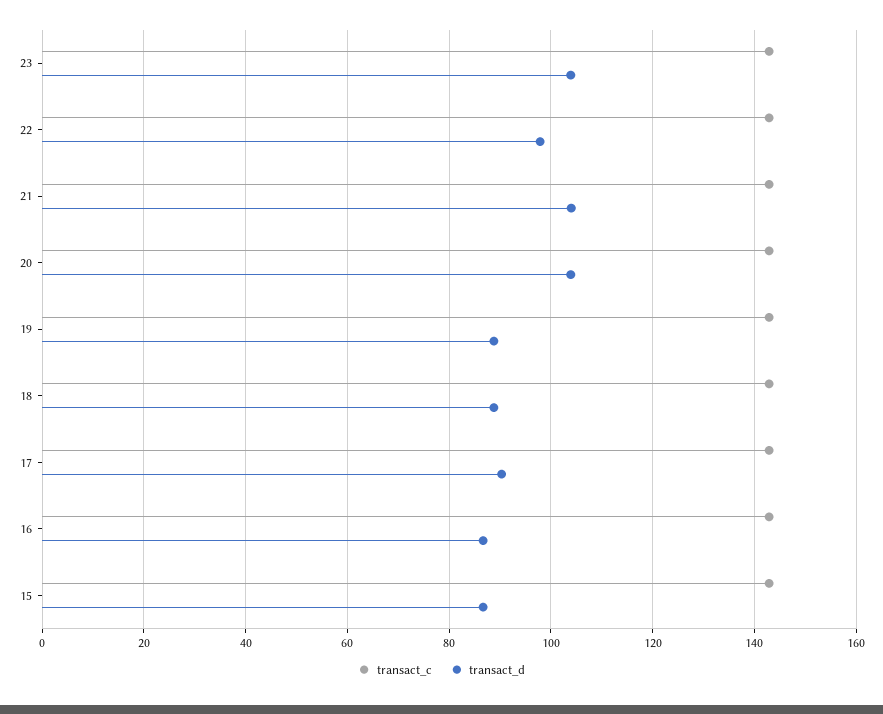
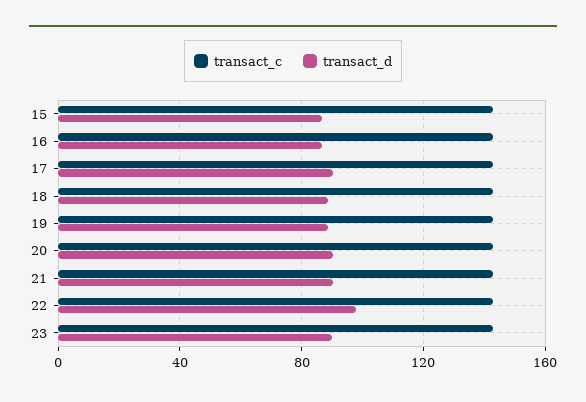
transact_d, 23: 104 -> 90
transact_d, 21: 104 -> 90
transact_d, 20: 104 -> 90

